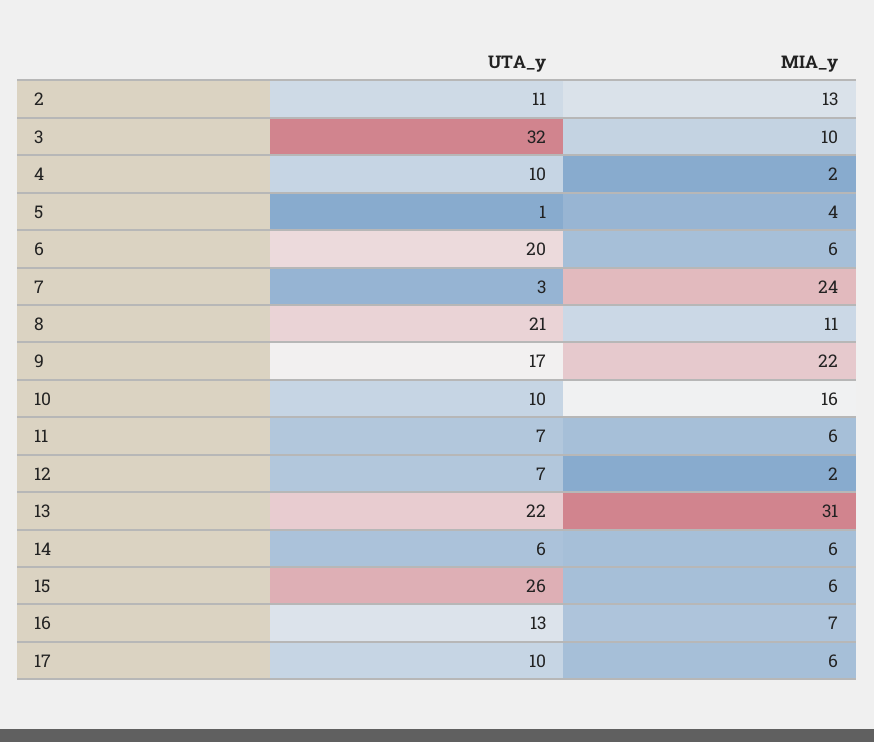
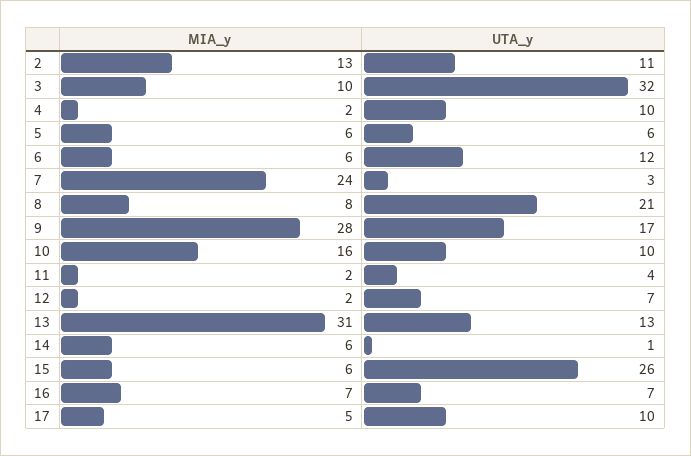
UTA_y, 5: 1 -> 6
MIA_y, 5: 4 -> 6
UTA_y, 6: 20 -> 12
MIA_y, 8: 11 -> 8
MIA_y, 9: 22 -> 28
UTA_y, 11: 7 -> 4
MIA_y, 11: 6 -> 2
UTA_y, 13: 22 -> 13
UTA_y, 14: 6 -> 1
UTA_y, 16: 13 -> 7
MIA_y, 17: 6 -> 5

